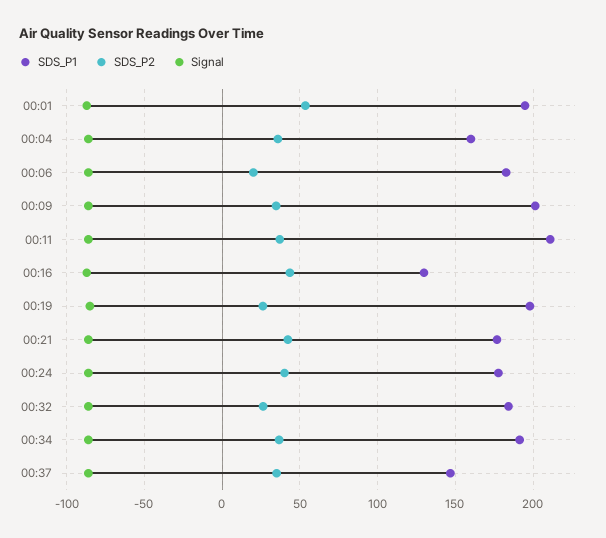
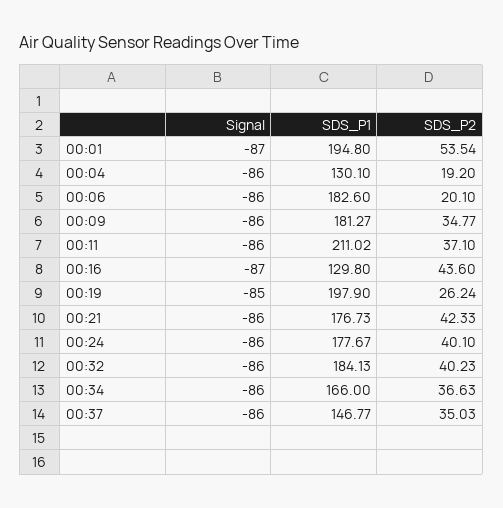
SDS_P1, 00:04: 160 -> 130.1
SDS_P2, 00:04: 35 -> 19.2
SDS_P1, 00:09: 200 -> 181.27
SDS_P2, 00:32: 25 -> 40.23
SDS_P1, 00:34: 190 -> 166

